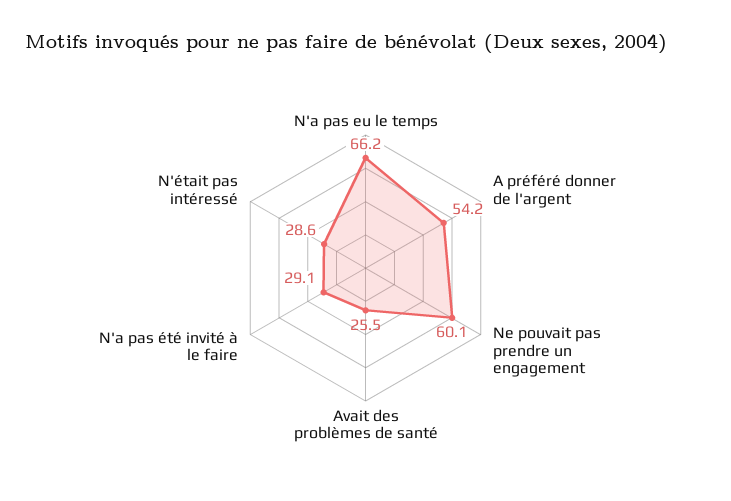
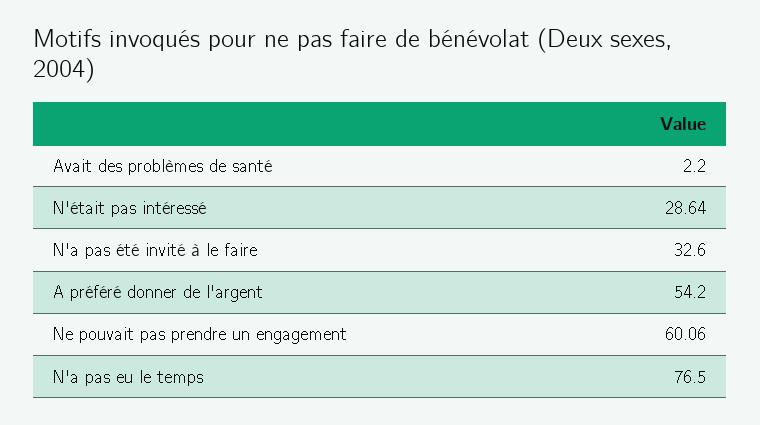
N'a pas eu le temps: 66.2 -> 76.5
Avait des problèmes de santé: 25.5 -> 2.2
N'a pas été invité à le faire: 29.1 -> 32.6

